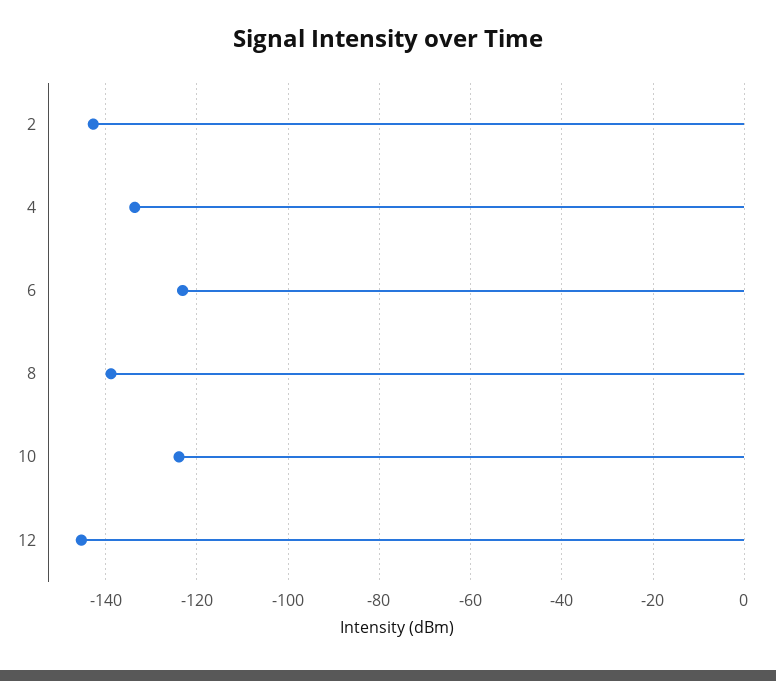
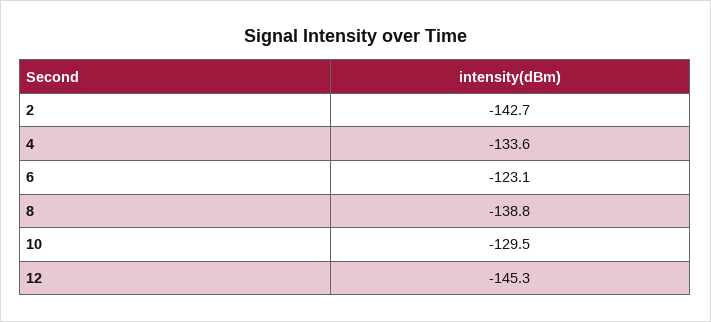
10: -124 -> -129.5

